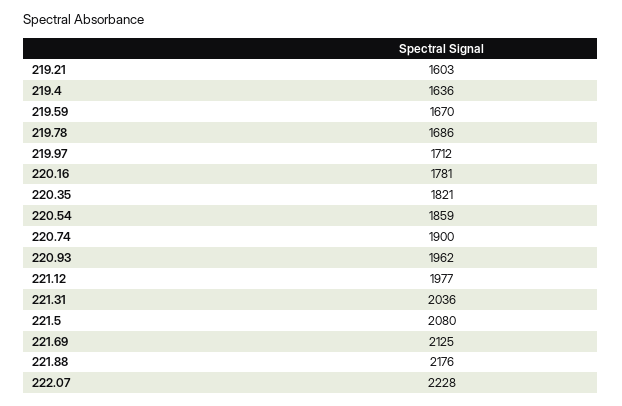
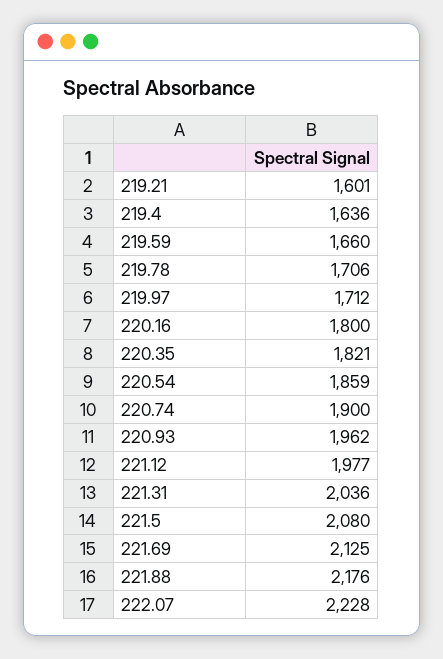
219.21: 1603 -> 1601
219.59: 1670 -> 1660
219.78: 1686 -> 1706
220.16: 1781 -> 1800

